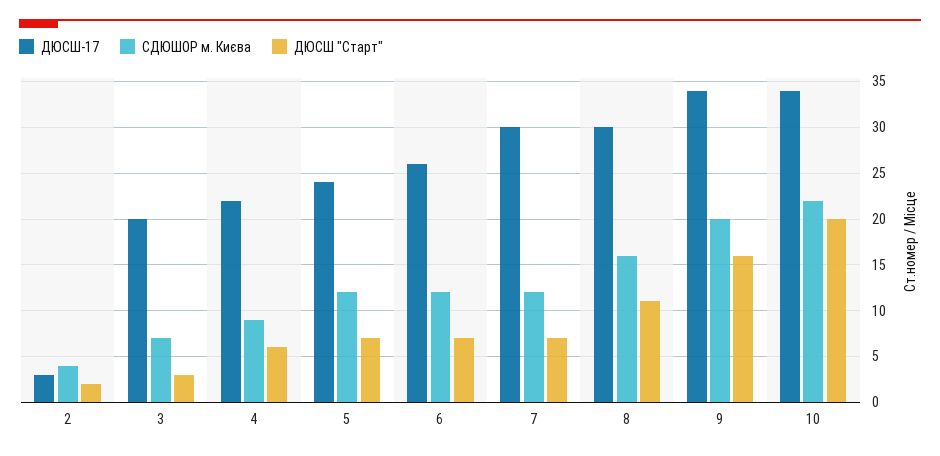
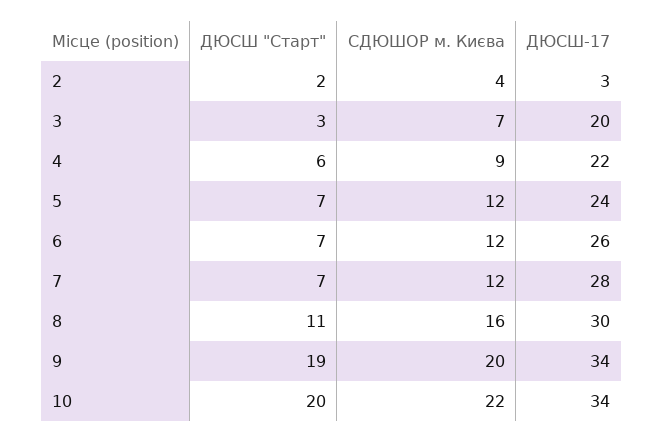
ДЮСШ-17, 7: 30 -> 28
ДЮСШ "Старт", 9: 16 -> 19

